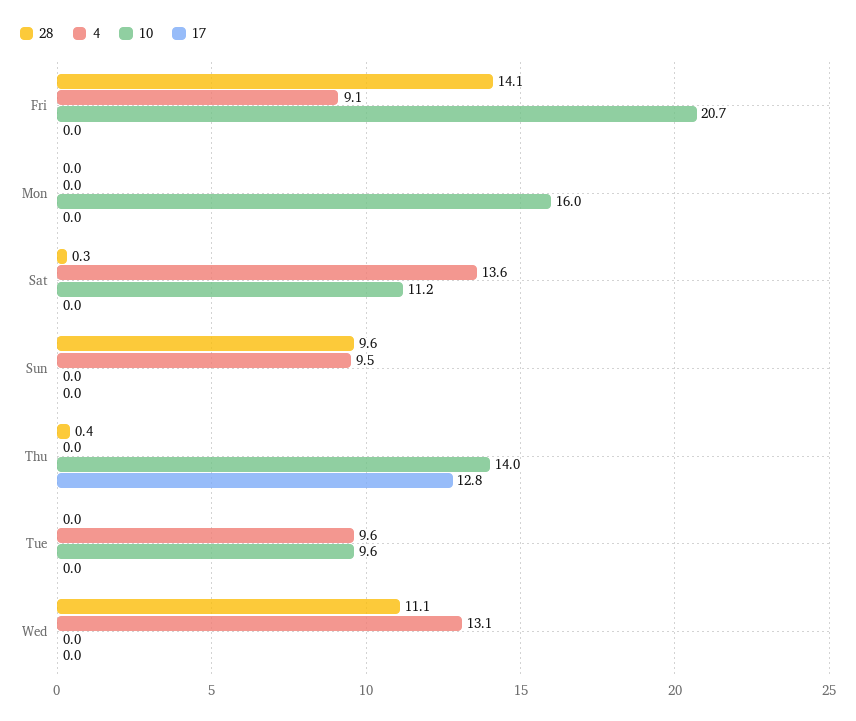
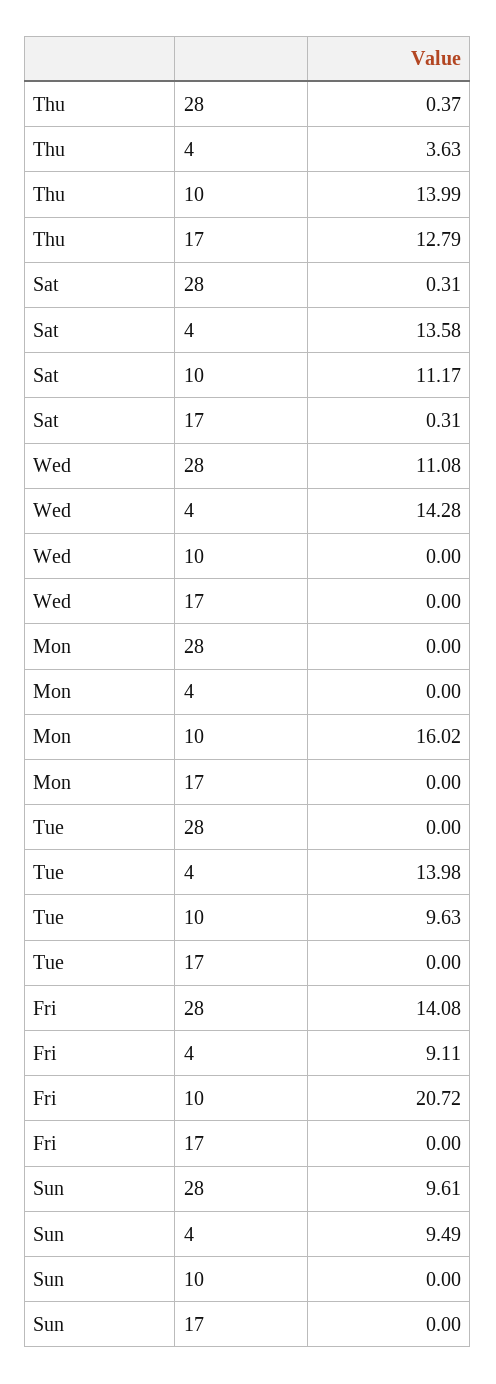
17, Sat: 0 -> 0.31
4, Thu: 0 -> 3.63
4, Tue: 9.6 -> 13.98
4, Wed: 13.1 -> 14.28

